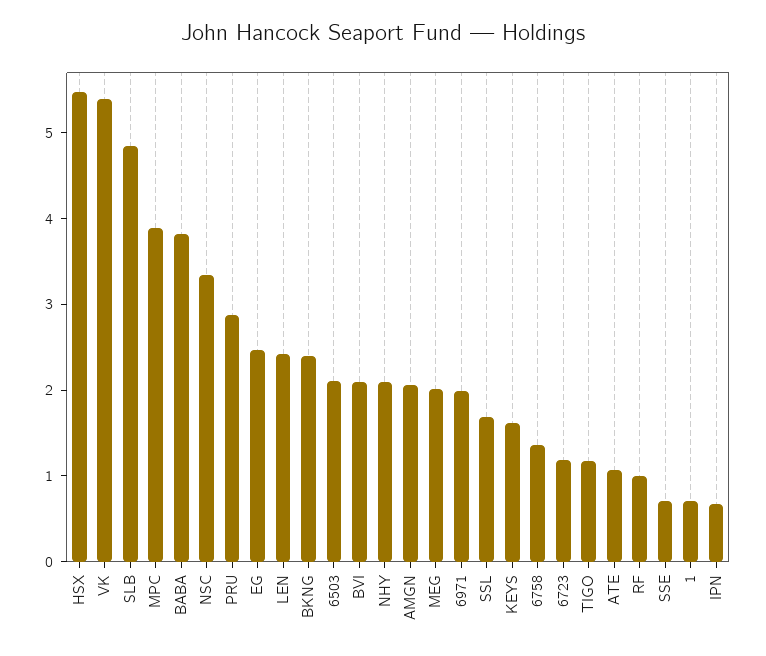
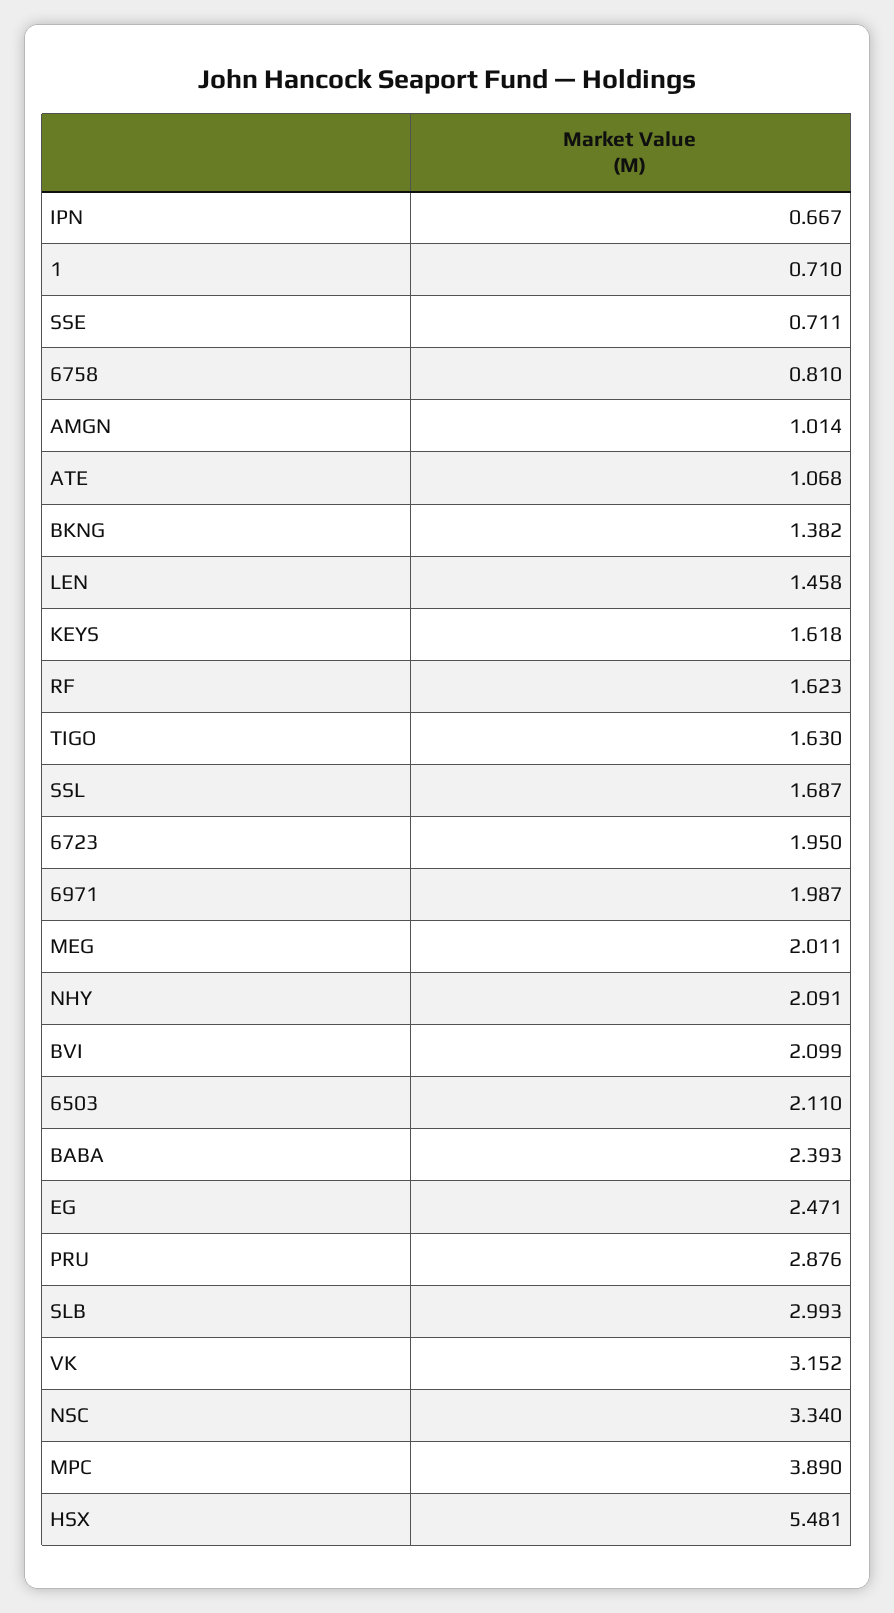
VK: 5.4 -> 3.152
SLB: 4.8 -> 2.993
BABA: 3.8 -> 2.393
LEN: 2.4 -> 1.458
BKNG: 2.4 -> 1.382
AMGN: 2 -> 1.014
6758: 1.4 -> 0.81
6723: 1.2 -> 1.95
TIGO: 1.2 -> 1.63
RF: 1 -> 1.623

